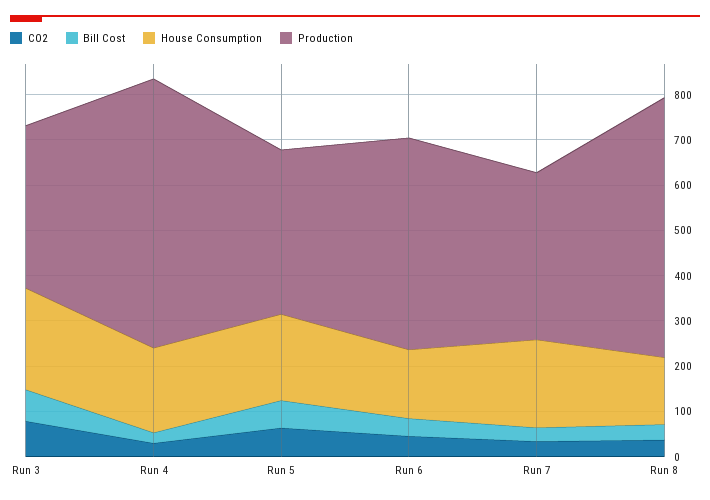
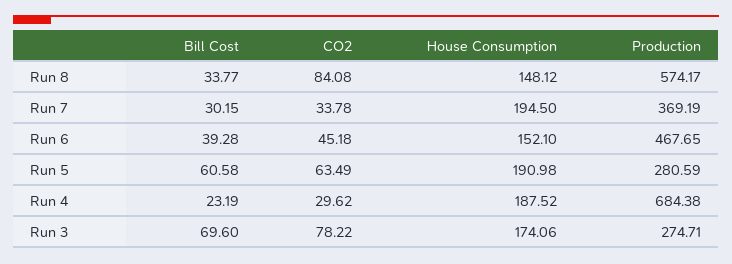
House Consumption, Run 3: 220 -> 174.06
Production, Run 3: 360 -> 274.71
Production, Run 4: 600 -> 684.38
Production, Run 5: 360 -> 280.59
CO2, Run 8: 40 -> 84.08

